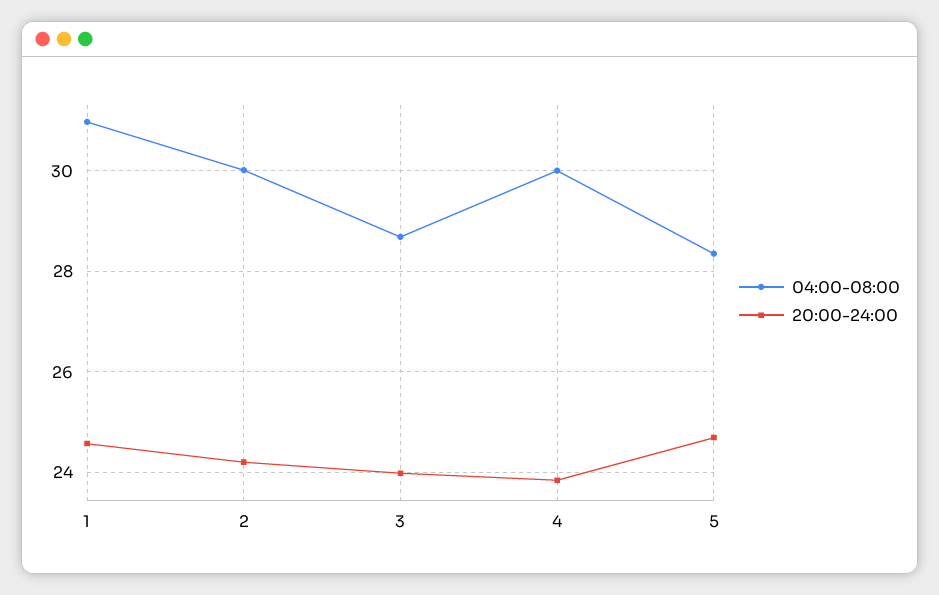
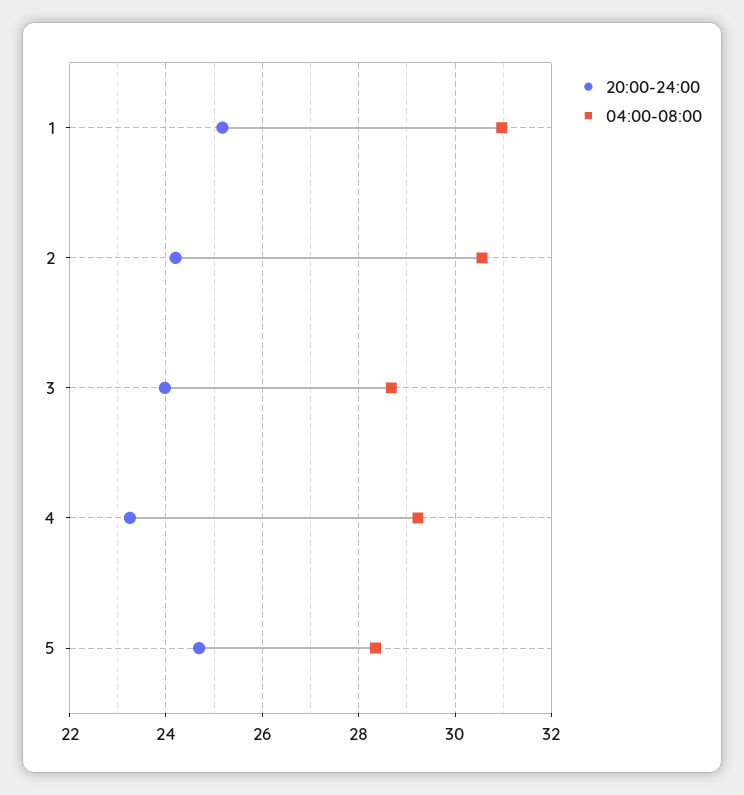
20:00-24:00, 1: 24.6 -> 25.2
04:00-08:00, 2: 30 -> 30.6
04:00-08:00, 4: 30 -> 29.2
20:00-24:00, 4: 23.8 -> 23.2

